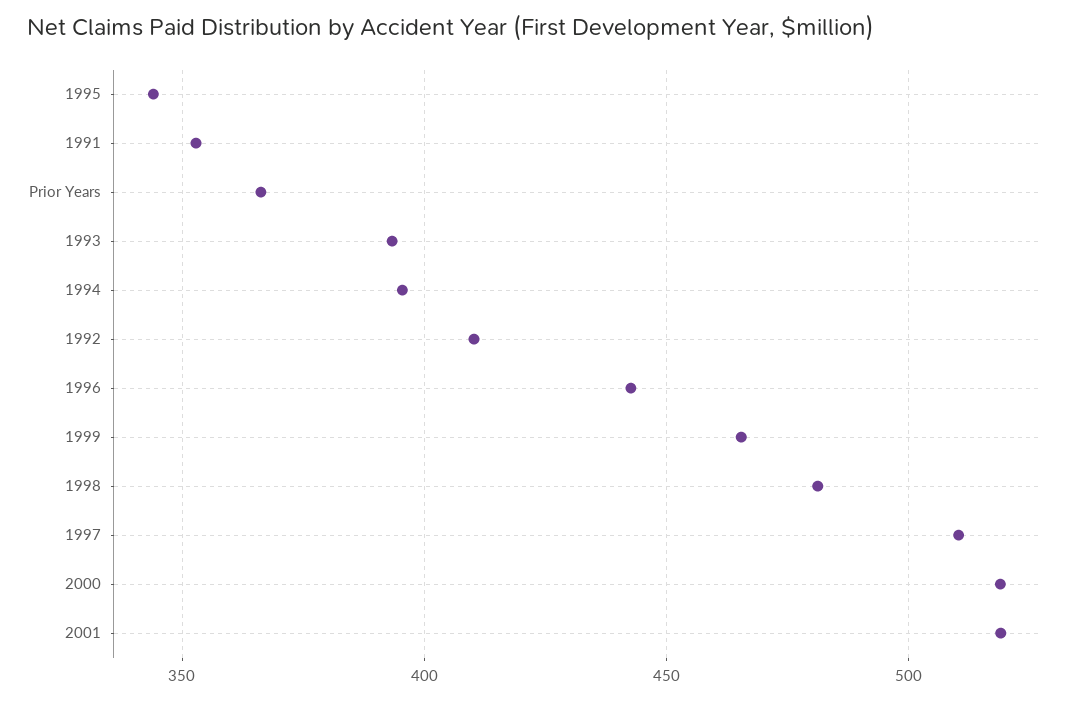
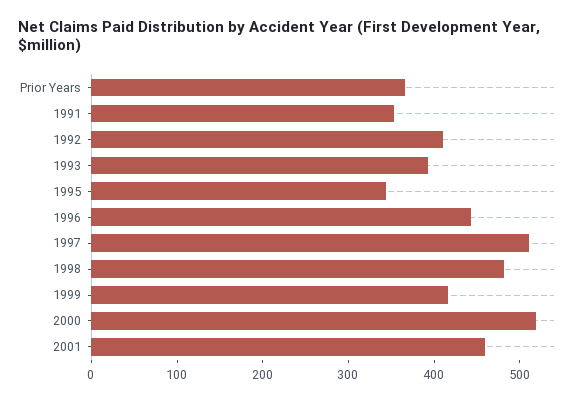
1994: 395 -> none
1999: 465 -> 420
2001: 520 -> 460

